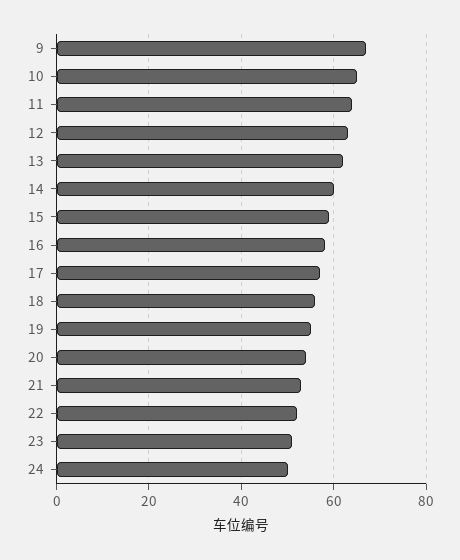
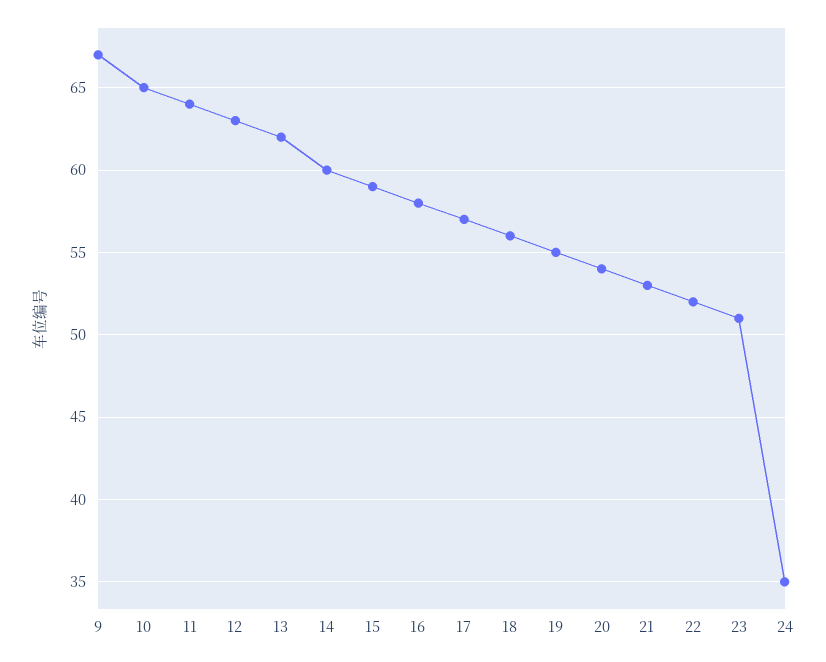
24: 50 -> 35

